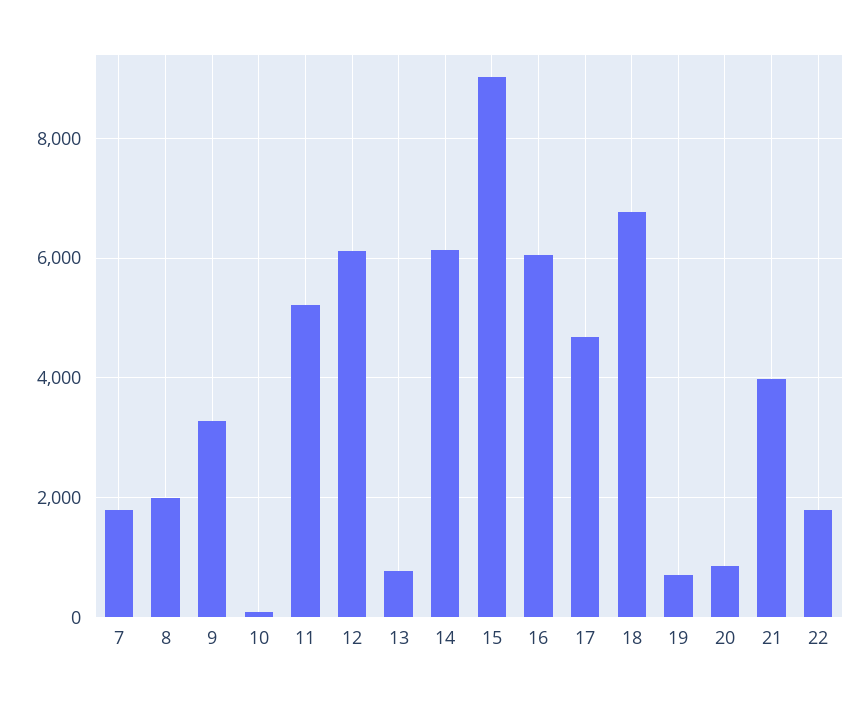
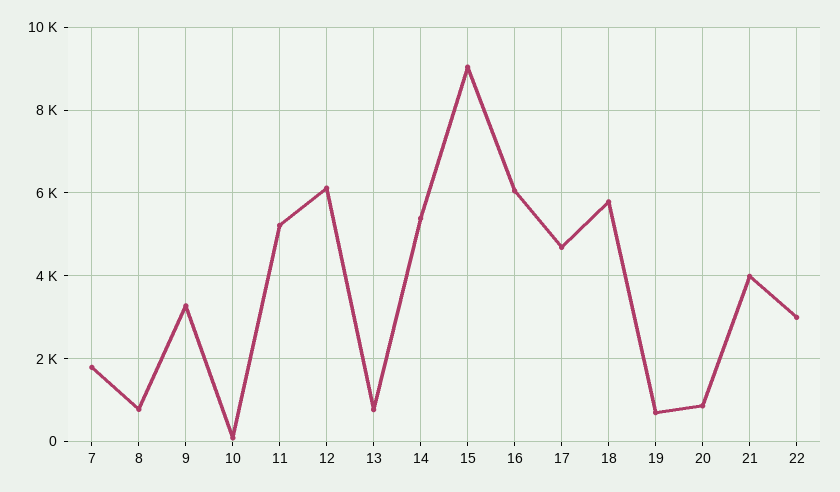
8: 2000 -> 800
14: 6200 -> 5400
18: 6800 -> 5800
22: 1800 -> 3000

